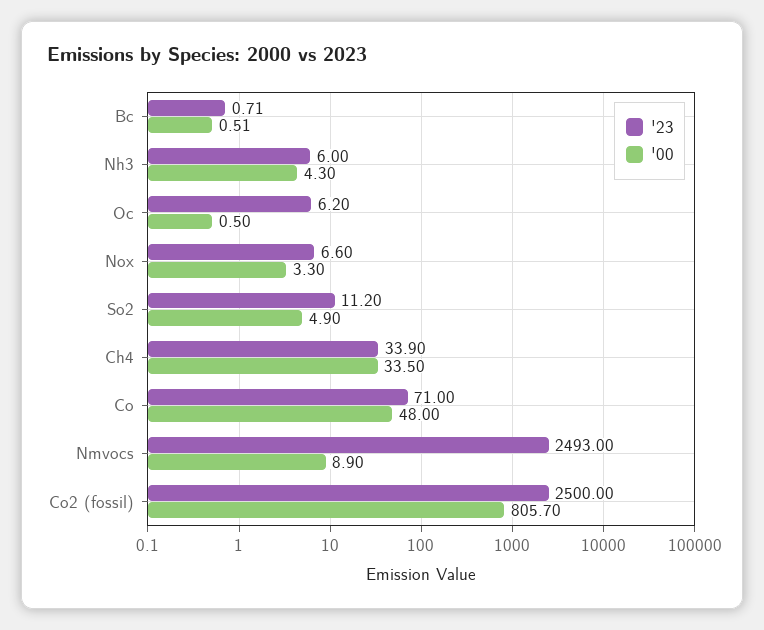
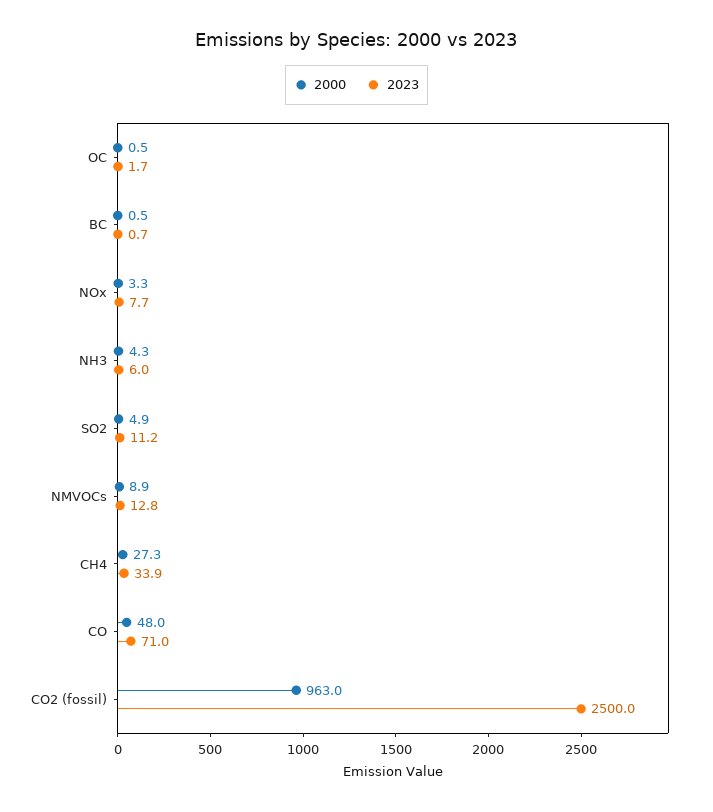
'23, Oc: 6.2 -> 1.7
'23, Nox: 6.6 -> 7.7
'00, Ch4: 33.5 -> 27.3
'23, Nmvocs: 2493 -> 12.8
'00, Co2 (fossil): 805.7 -> 963

